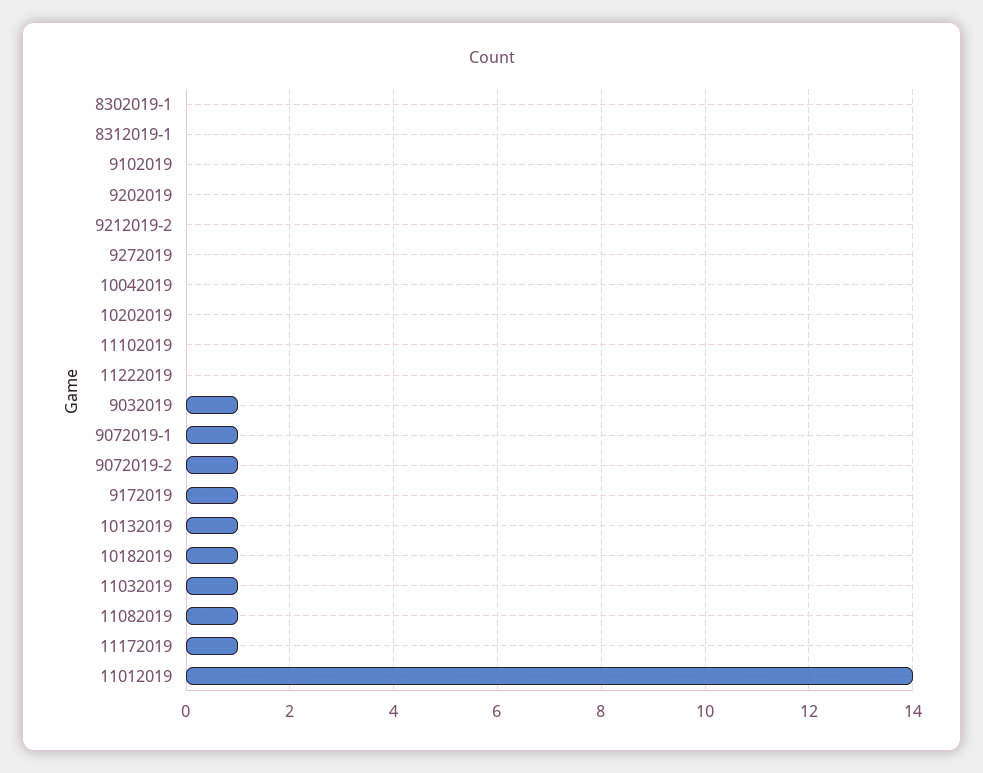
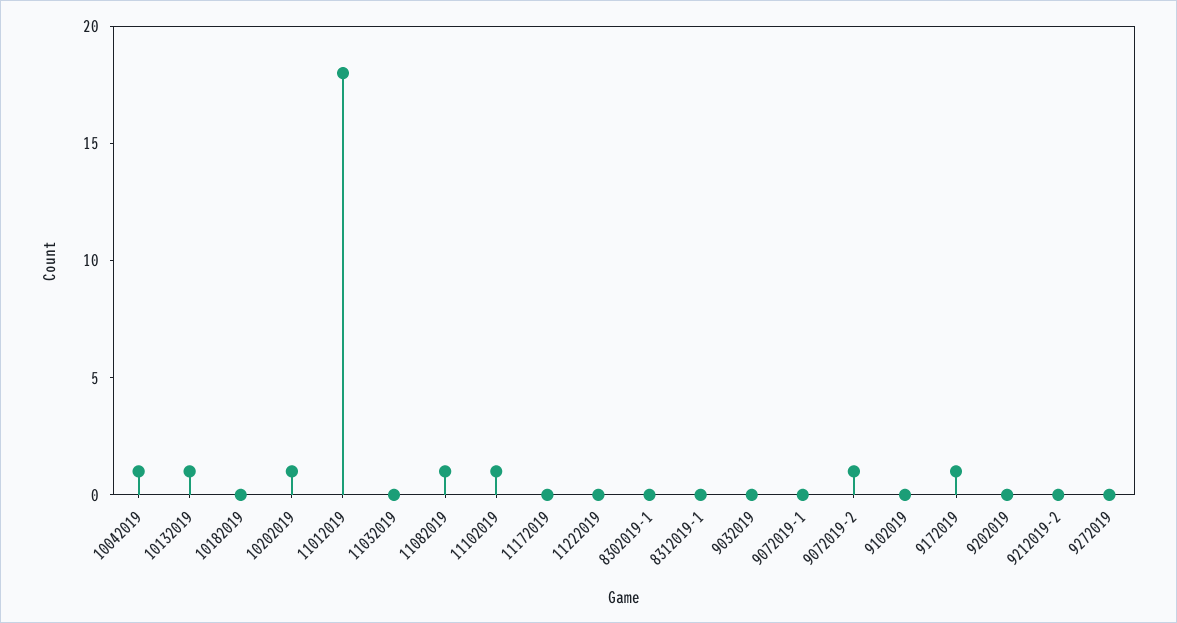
10042019: 0 -> 1
10202019: 0 -> 1
11102019: 0 -> 1
9032019: 1 -> 0
9072019-1: 1 -> 0
10182019: 1 -> 0
11032019: 1 -> 0
11172019: 1 -> 0
11012019: 14 -> 18

